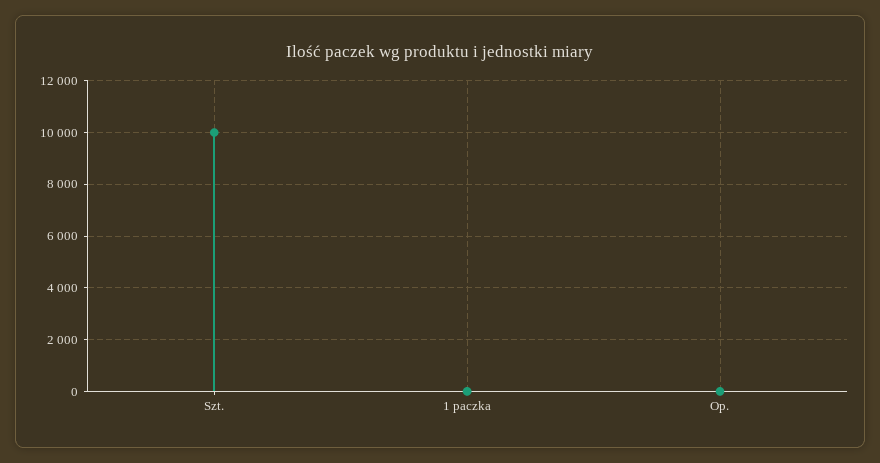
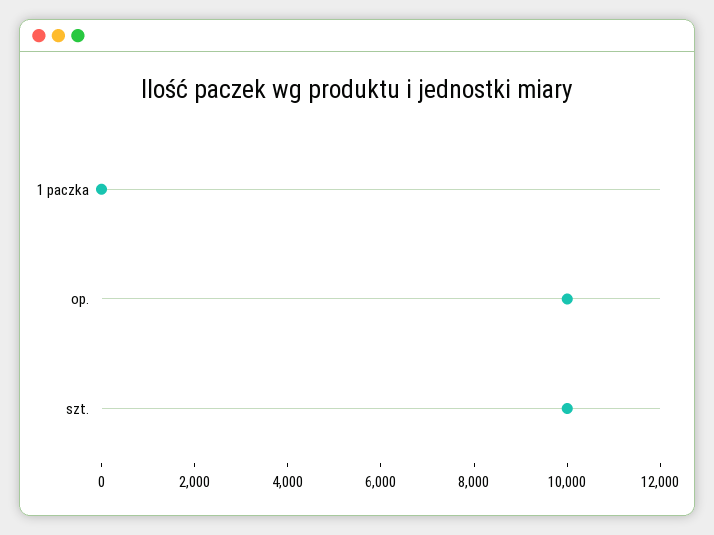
Op.: 0 -> 10000

